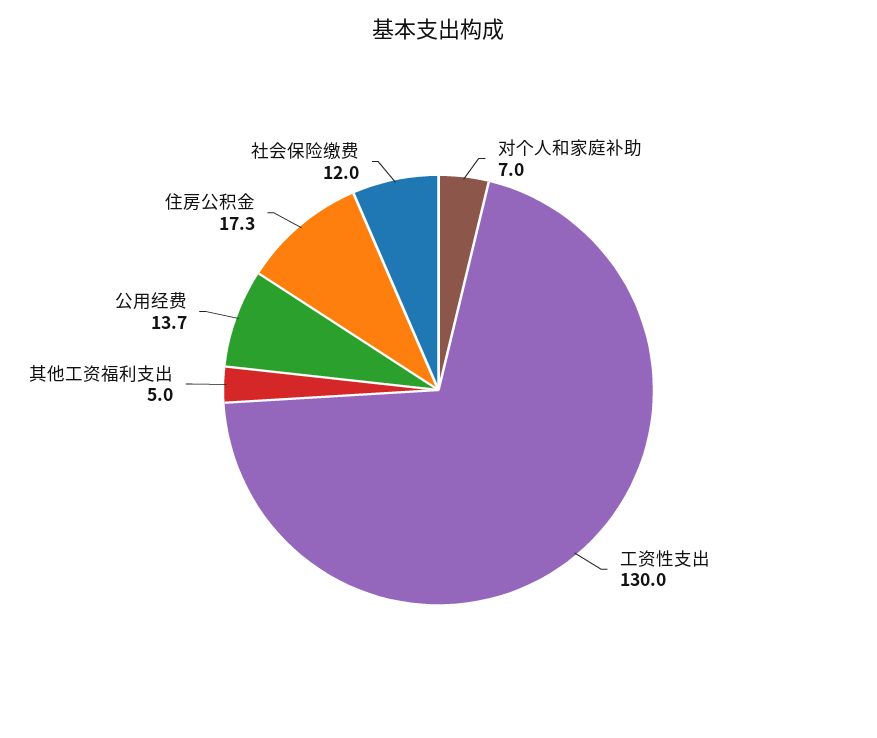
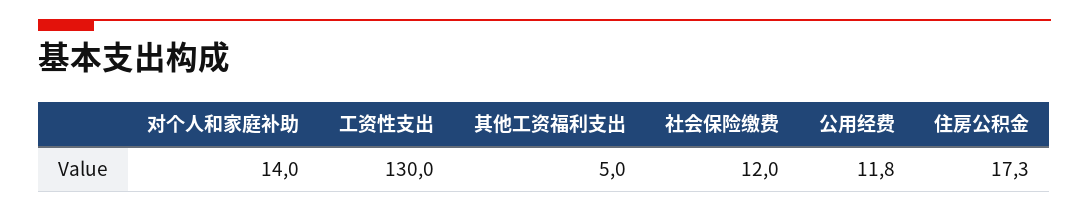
对个人和家庭补助: 7 -> 14
公用经费: 13.7 -> 11.8

